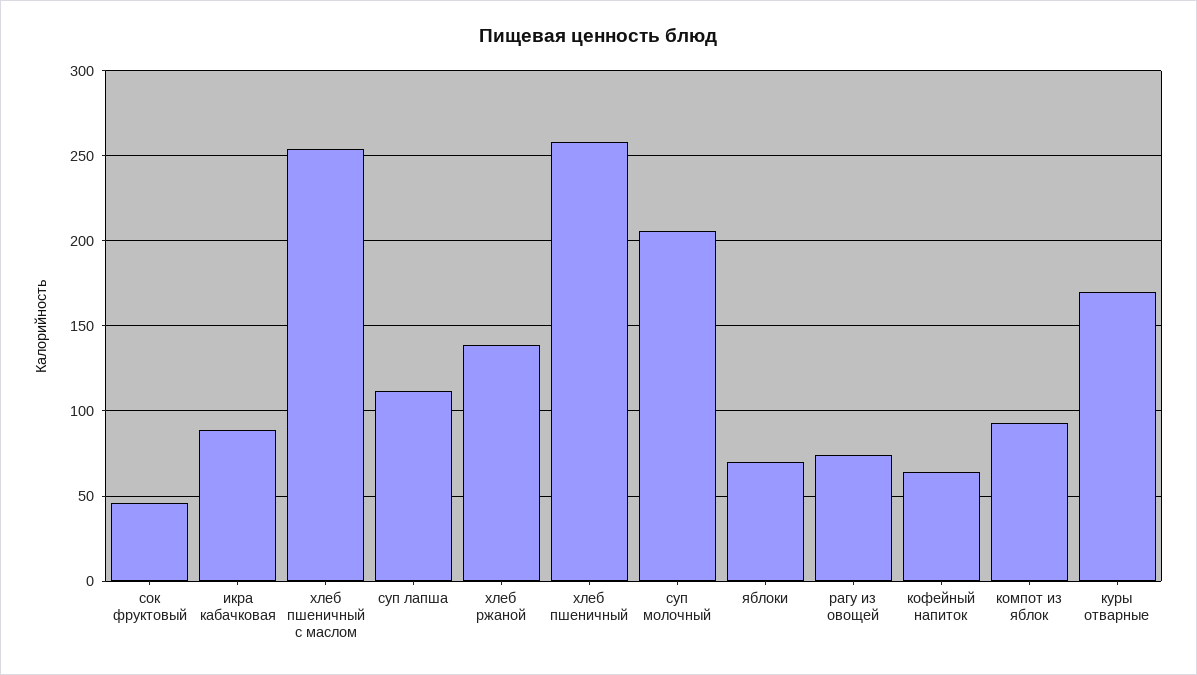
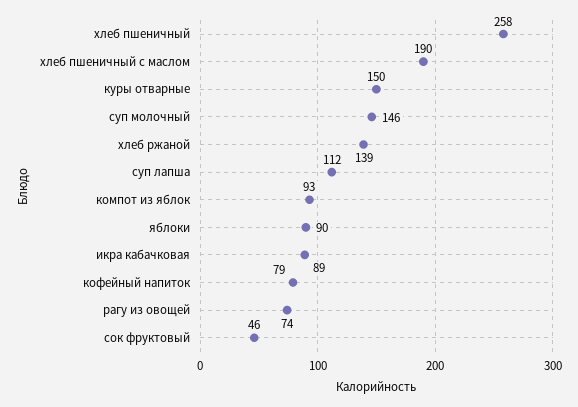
хлеб пшеничный с маслом: 255 -> 190
суп молочный: 205 -> 146
яблоки: 70 -> 90
кофейный напиток: 65 -> 79
куры отварные: 170 -> 150

